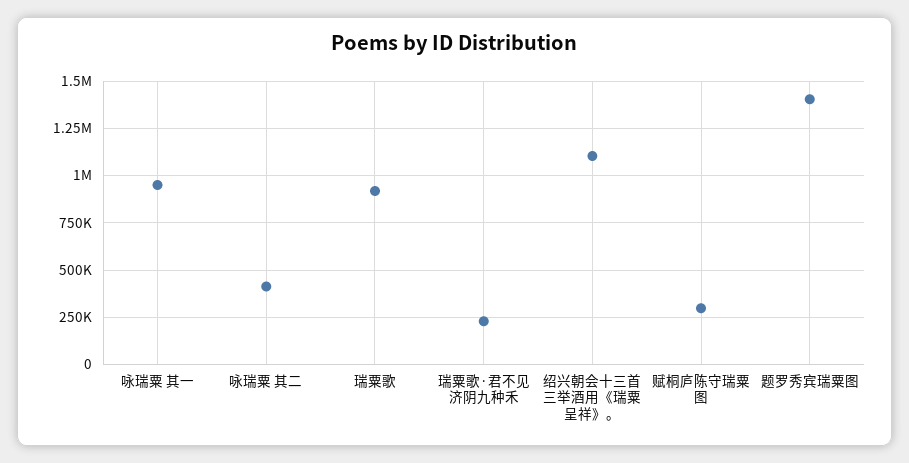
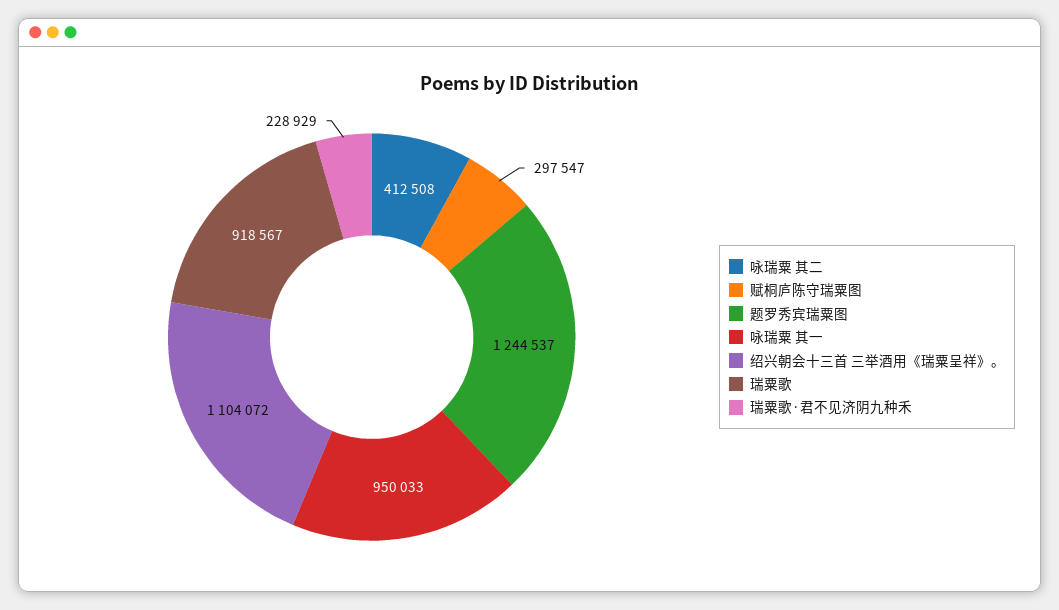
题罗秀宾瑞粟图: 1400000 -> 1244537

